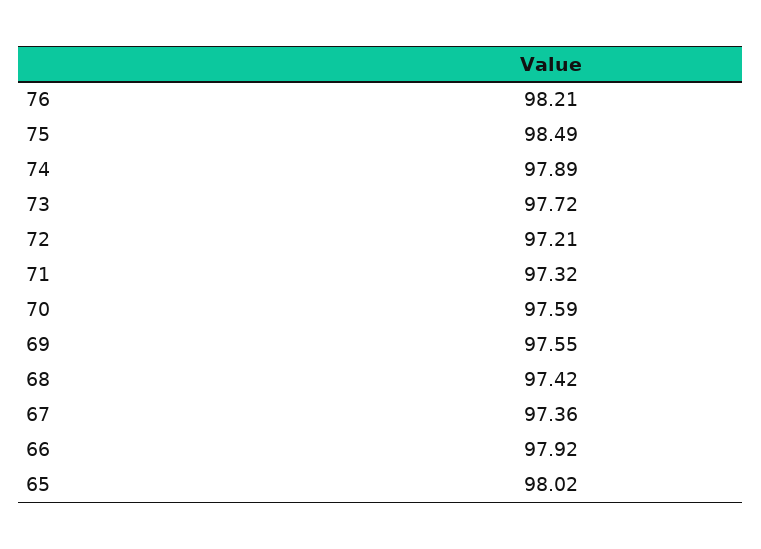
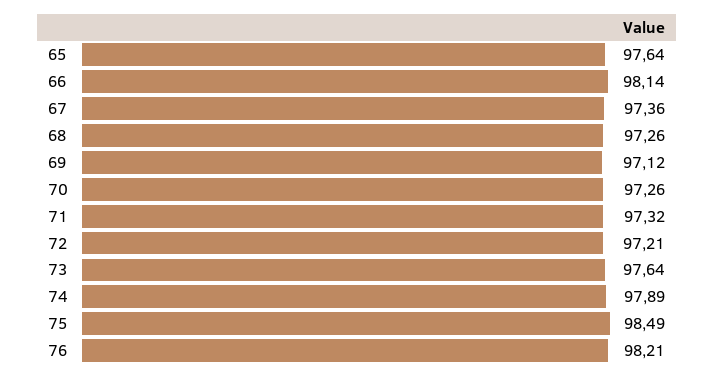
73: 97.72 -> 97.64
70: 97.59 -> 97.26
69: 97.55 -> 97.12
68: 97.42 -> 97.26
66: 97.92 -> 98.14
65: 98.02 -> 97.64

